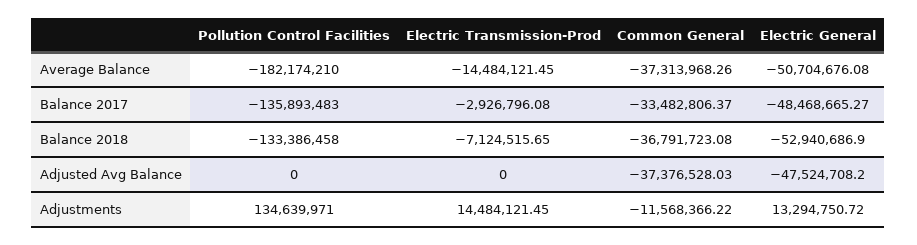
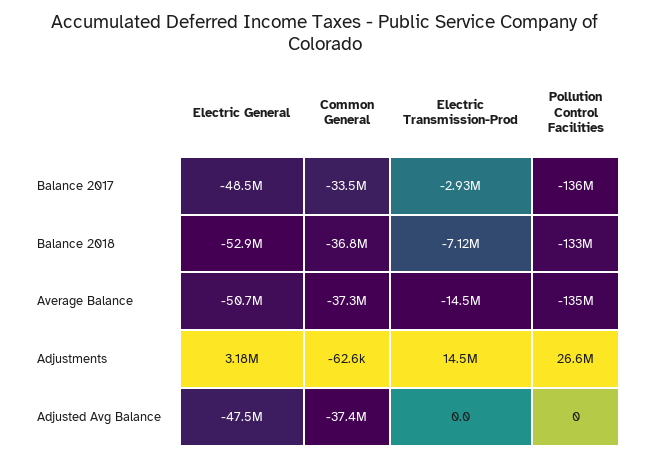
Pollution Control Facilities, Average Balance: -182174210 -> -135000000
Pollution Control Facilities, Adjustments: 134639971 -> 26600000
Common General, Adjustments: -11568366.22 -> -62600
Electric General, Adjustments: 13294750.72 -> 3180000

